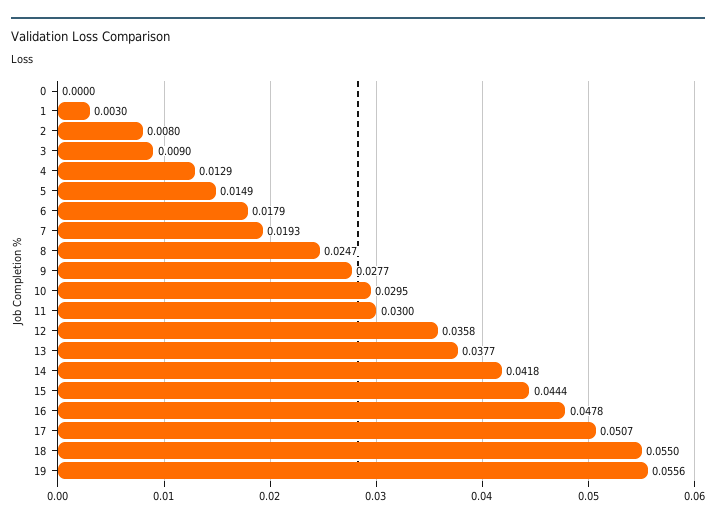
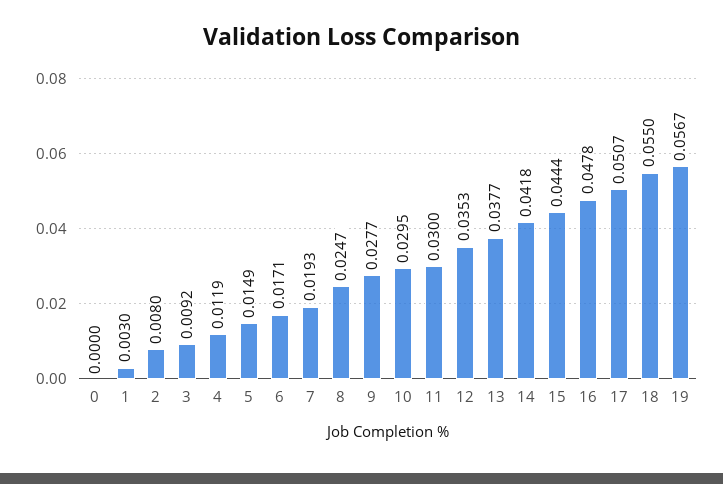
3: 0.009 -> 0.0092
4: 0.0129 -> 0.0119
6: 0.0179 -> 0.0171
12: 0.0358 -> 0.0353
19: 0.0556 -> 0.0567

